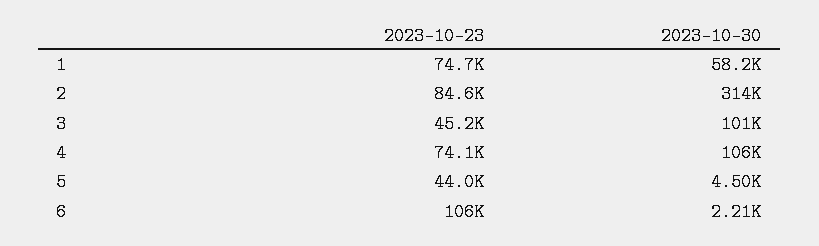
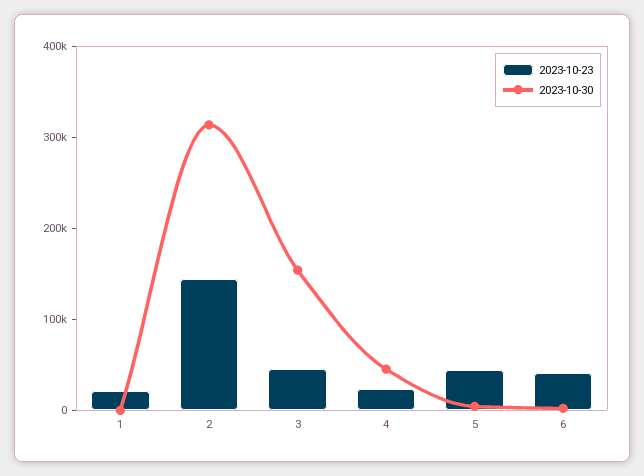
2023-10-23, 1: 74700 -> 20000
2023-10-30, 1: 58200 -> 0
2023-10-23, 2: 84600 -> 140000
2023-10-30, 3: 101000 -> 160000
2023-10-23, 4: 74100 -> 20000
2023-10-30, 4: 106000 -> 40000
2023-10-23, 6: 106000 -> 40000

